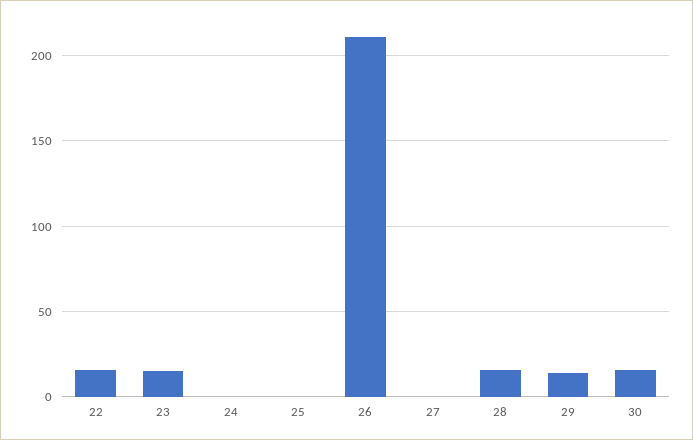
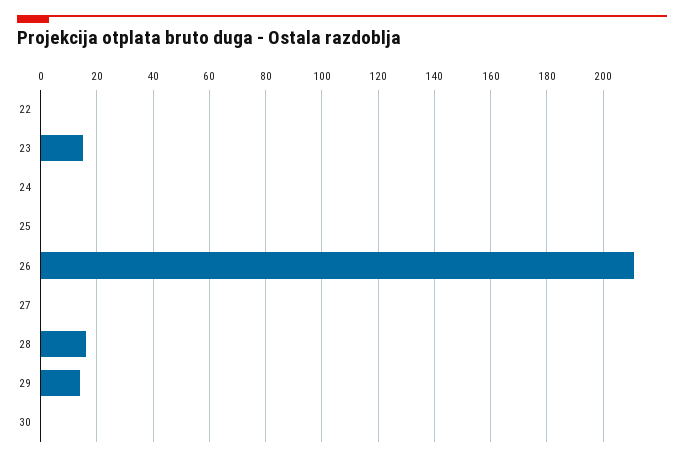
22: 15 -> 0
30: 15 -> 0

